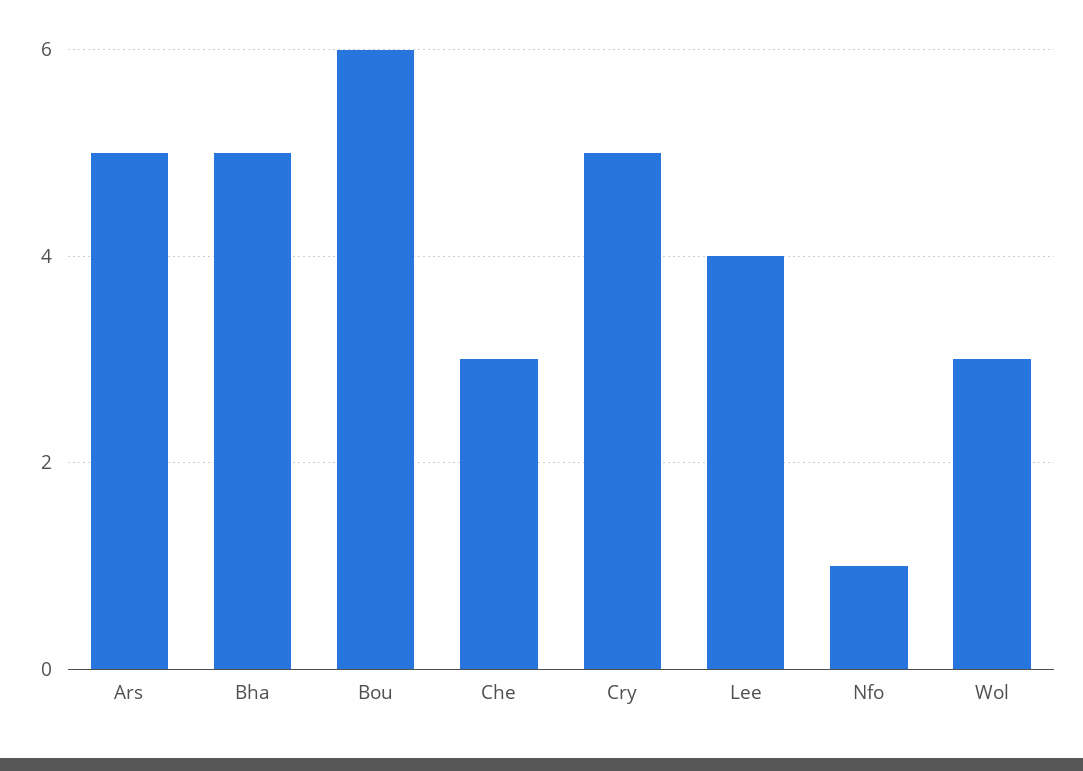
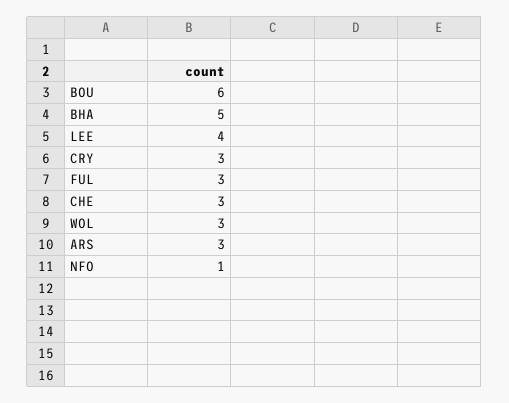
Ars: 5 -> 3
Cry: 5 -> 3
FUL: none -> 3

